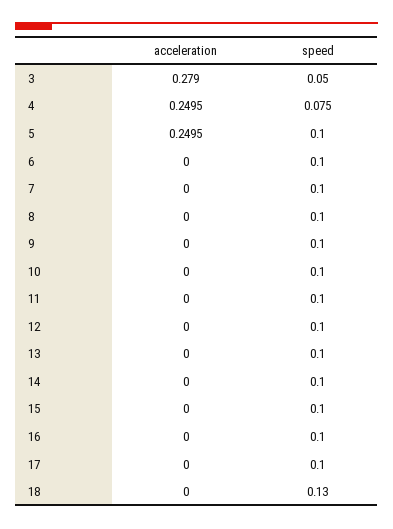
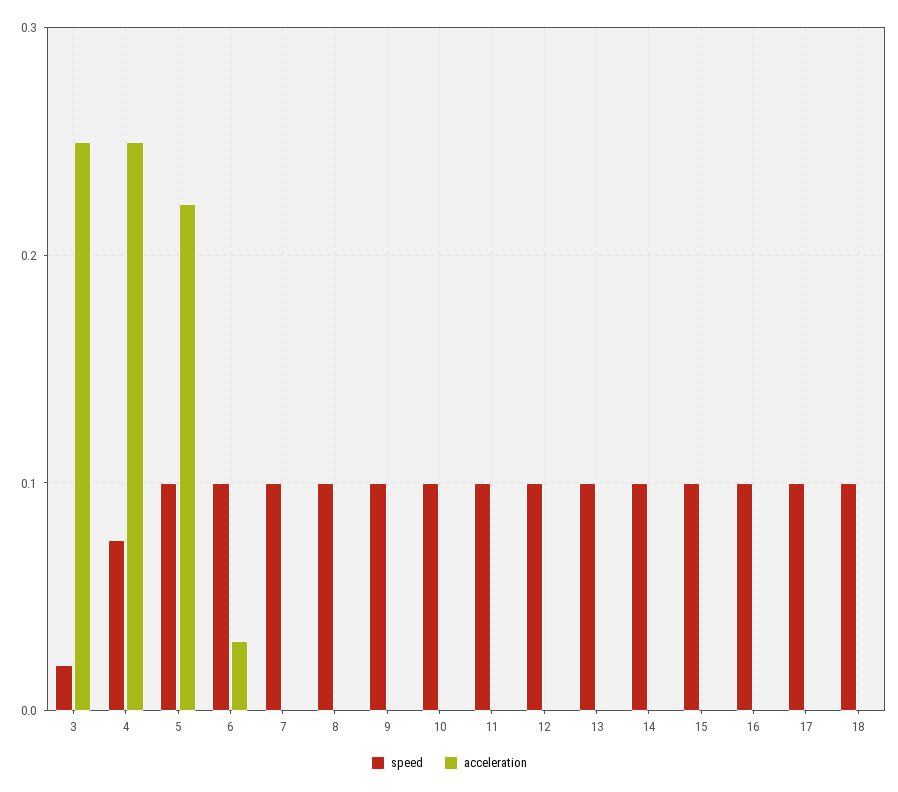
acceleration, 3: 0.279 -> 0.25
speed, 3: 0.05 -> 0.02
acceleration, 5: 0.2495 -> 0.22
acceleration, 6: 0 -> 0.03
speed, 18: 0.13 -> 0.1

